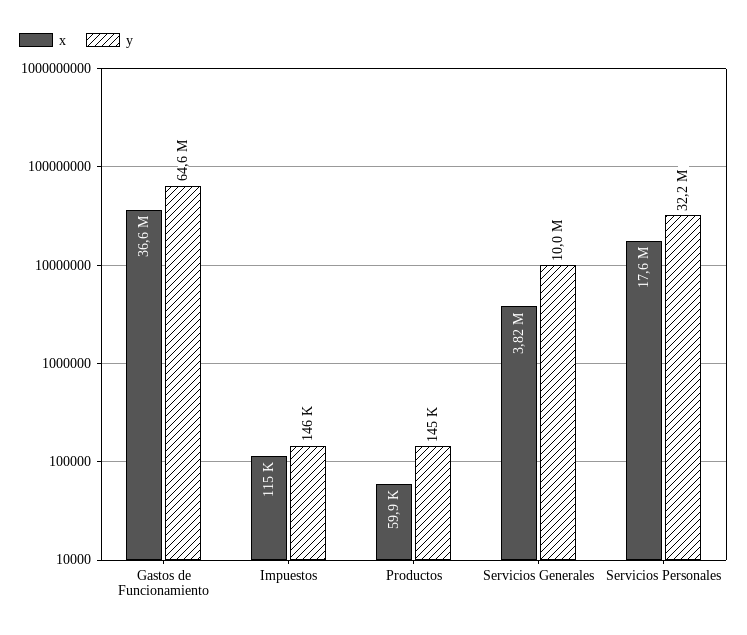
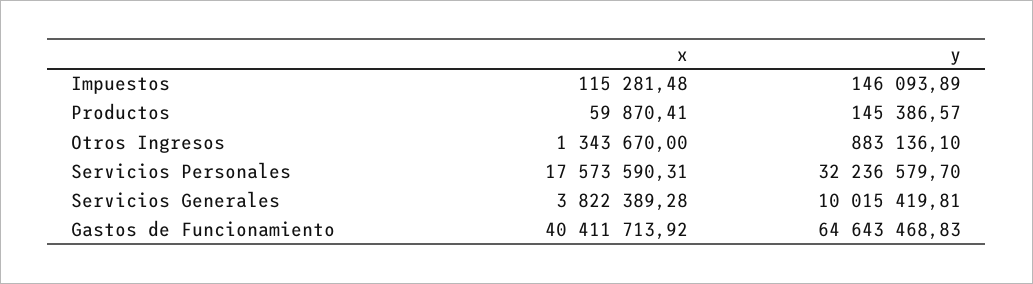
x, Gastos de Funcionamiento: 36600000 -> 40411713.92
x, Otros Ingresos: none -> 1343670
y, Otros Ingresos: none -> 883136.1

